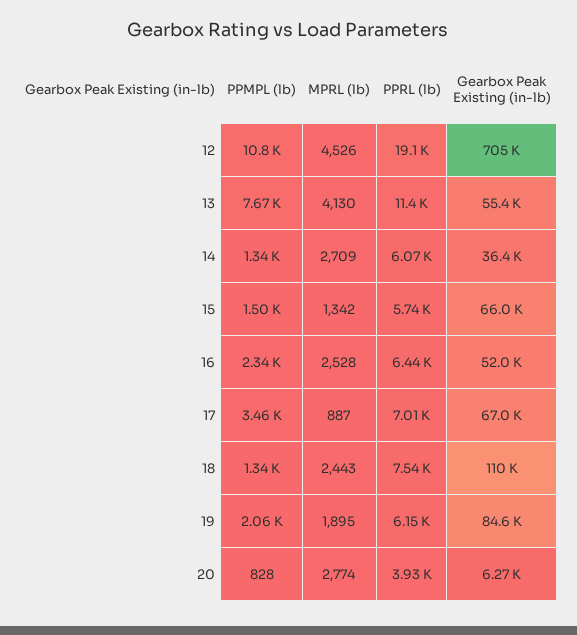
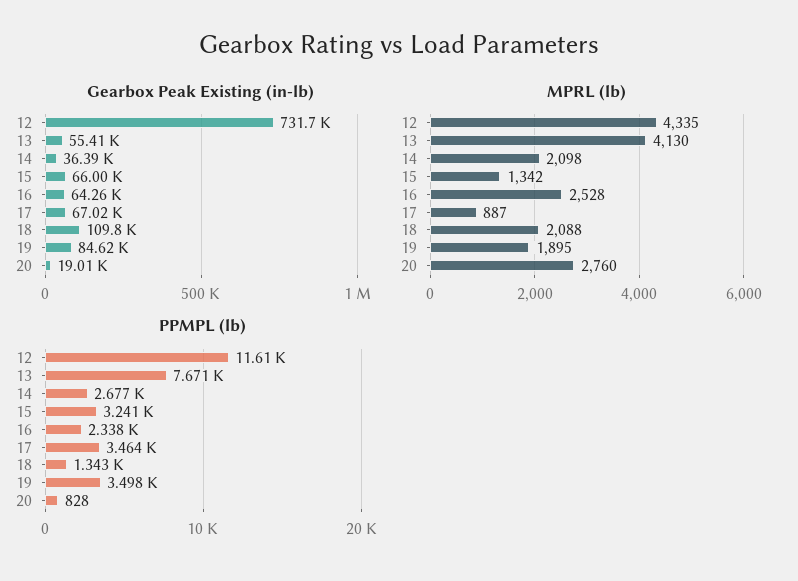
PPMPL (lb), 12: 10800 -> 11610
MPRL (lb), 12: 4526 -> 4335
PPRL (lb), 12: 19100 -> none
Gearbox Peak Existing (in-lb), 12: 705000 -> 731700
PPRL (lb), 13: 11400 -> none
PPMPL (lb), 14: 1340 -> 2677
MPRL (lb), 14: 2709 -> 2098
PPRL (lb), 14: 6070 -> none
PPMPL (lb), 15: 1500 -> 3241
PPRL (lb), 15: 5740 -> none
PPRL (lb), 16: 6440 -> none
Gearbox Peak Existing (in-lb), 16: 52000 -> 64260
PPRL (lb), 17: 7010 -> none
MPRL (lb), 18: 2443 -> 2088
PPRL (lb), 18: 7540 -> none
PPMPL (lb), 19: 2060 -> 3498
PPRL (lb), 19: 6150 -> none
MPRL (lb), 20: 2774 -> 2760
PPRL (lb), 20: 3930 -> none
Gearbox Peak Existing (in-lb), 20: 6270 -> 19010

